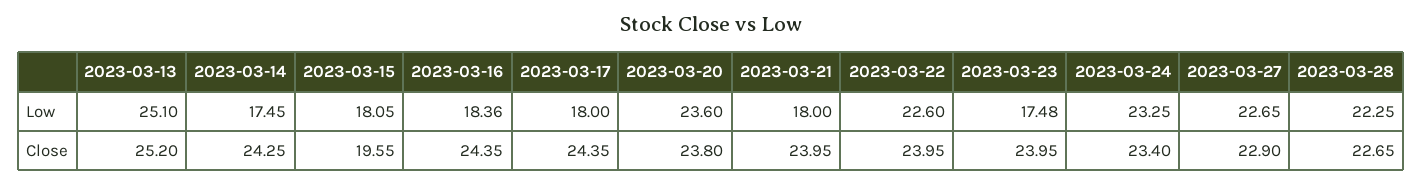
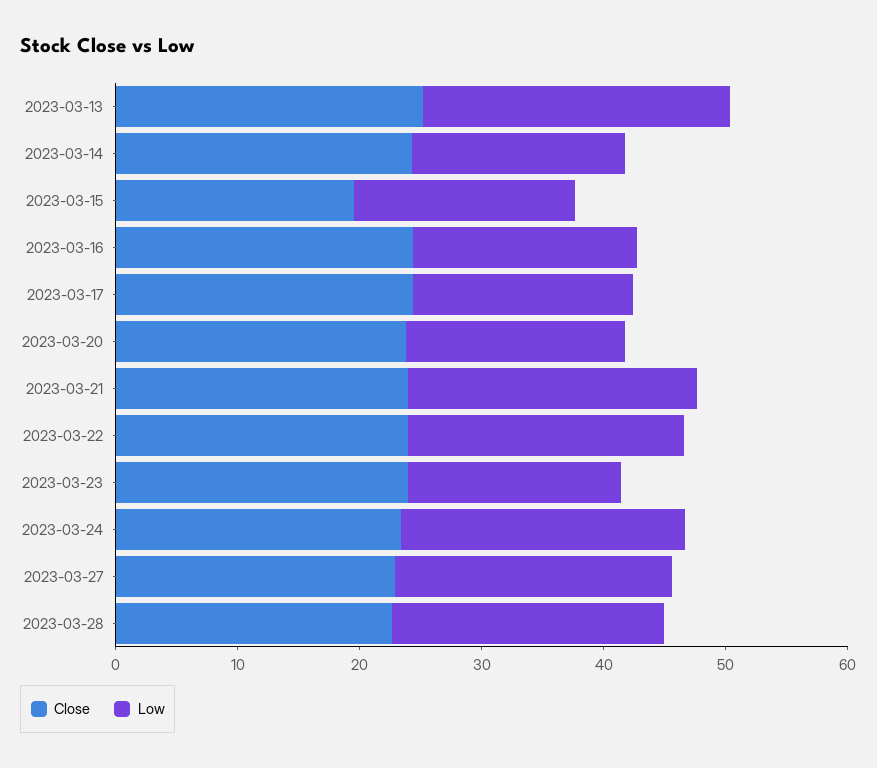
Low, 2023-03-20: 23.6 -> 18
Low, 2023-03-21: 18 -> 24

